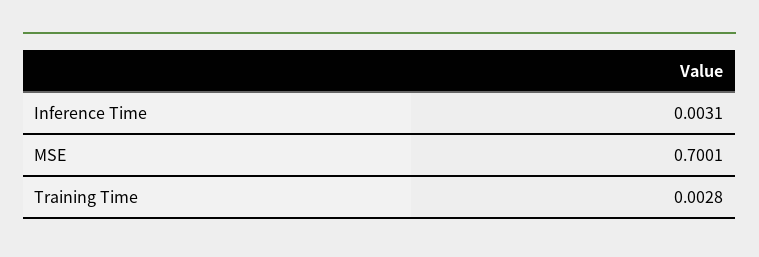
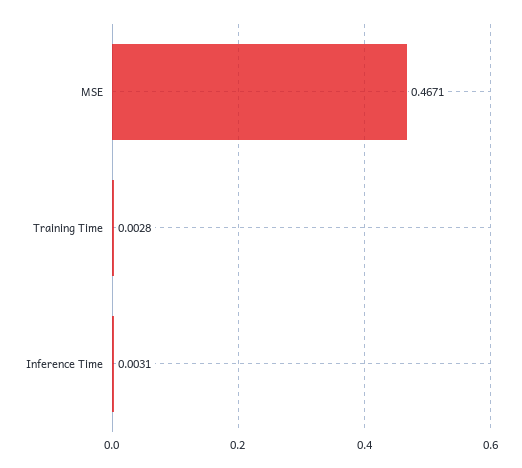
MSE: 0.7001 -> 0.4671

